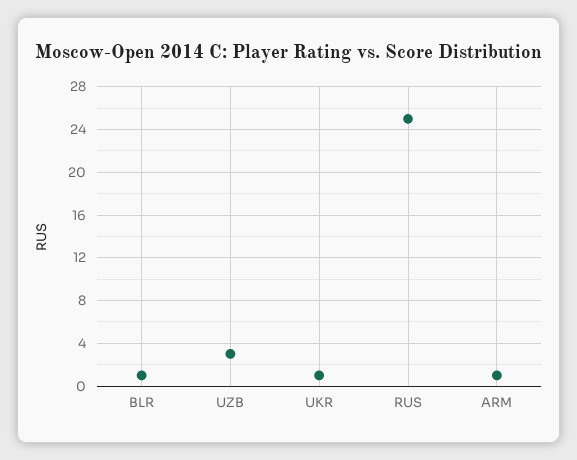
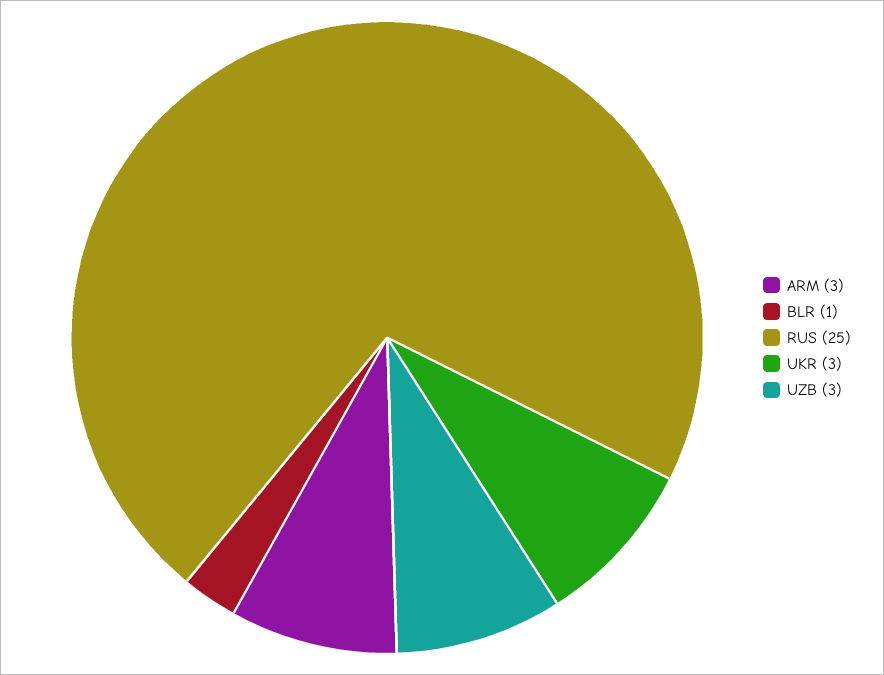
UKR: 1 -> 3
ARM: 1 -> 3

